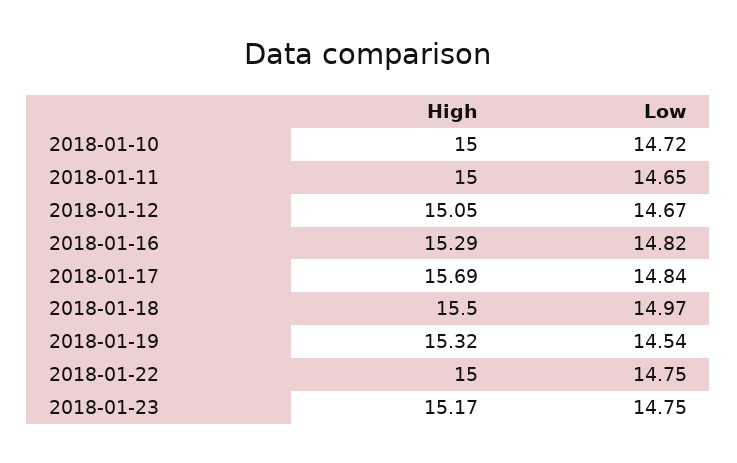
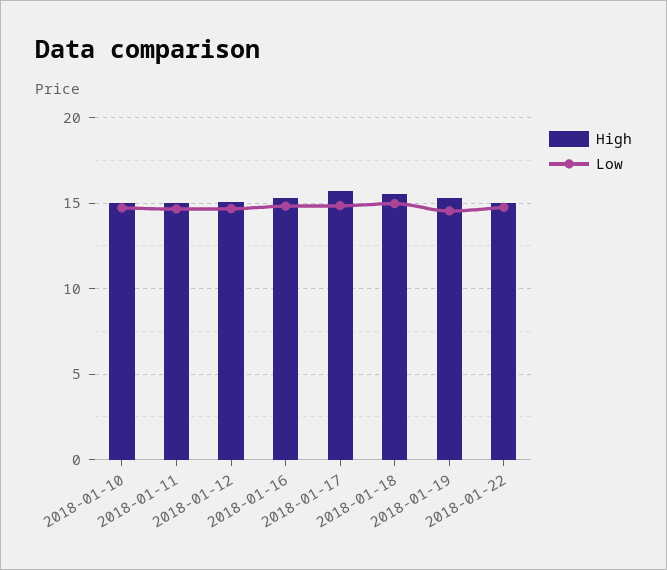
High, 2018-01-23: 15.17 -> none
Low, 2018-01-23: 14.75 -> none

